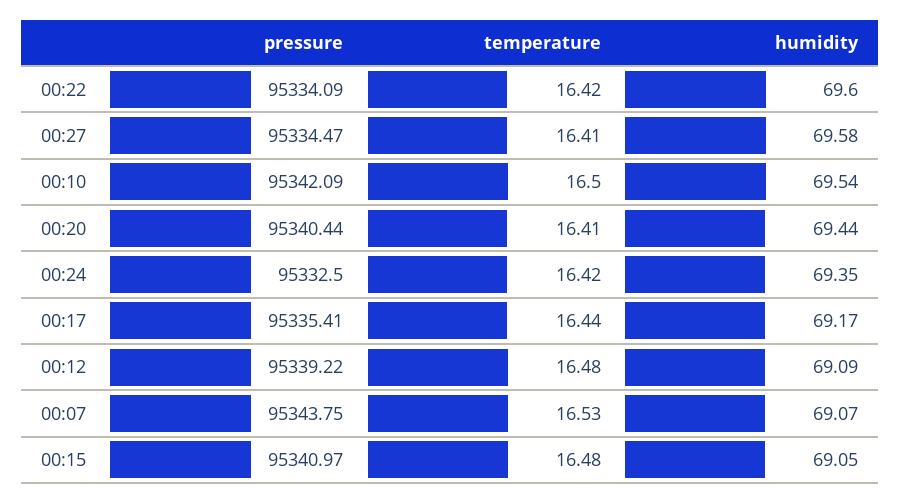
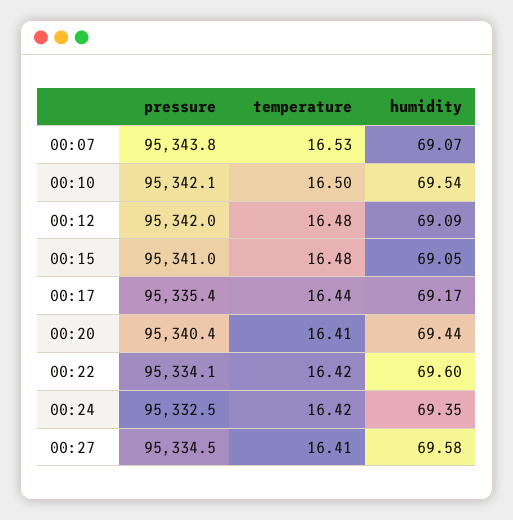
pressure, 00:12: 95339.22 -> 95342

